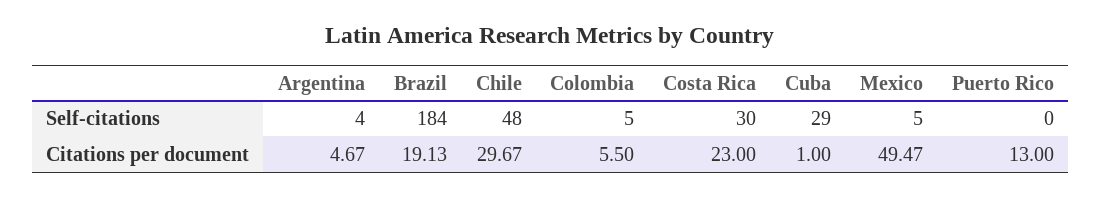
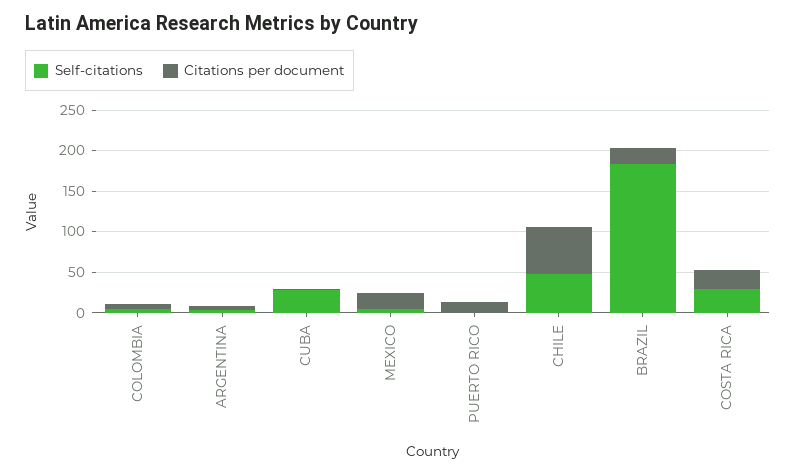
Citations per document, Chile: 29.67 -> 60
Citations per document, Mexico: 49.47 -> 20

